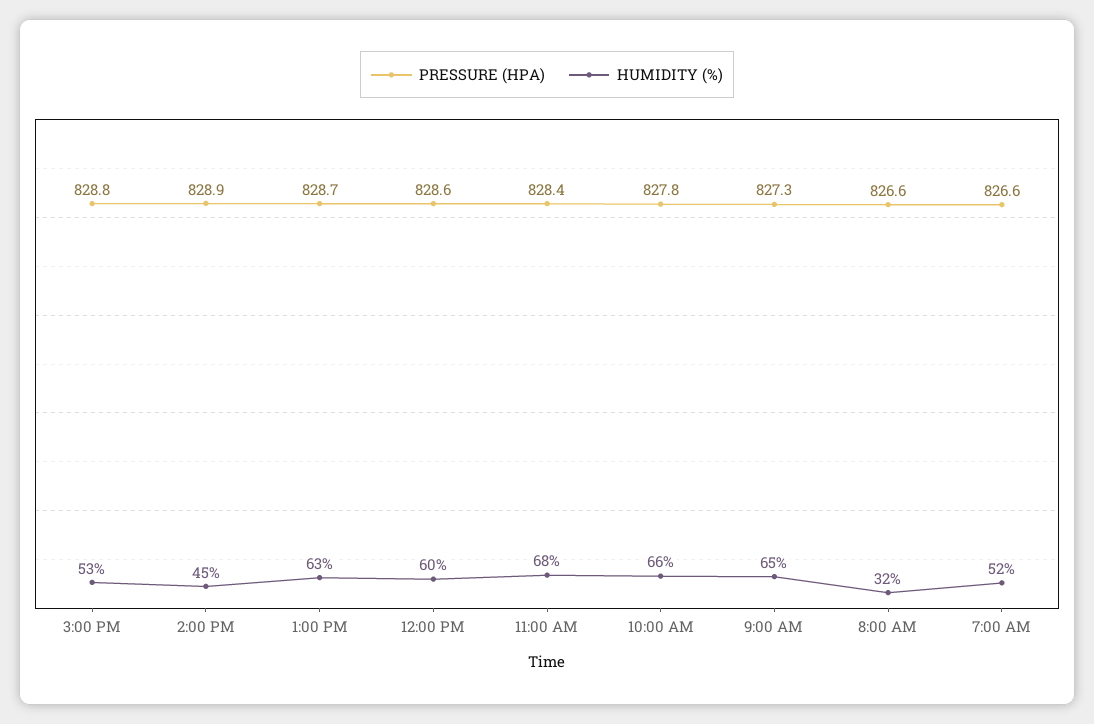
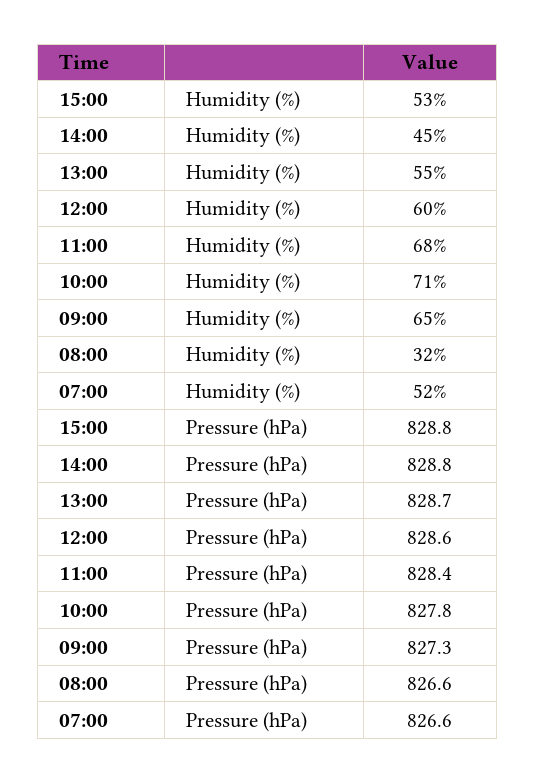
PRESSURE (HPA), 2:00 PM: 828.9 -> 828.8
HUMIDITY (%), 1:00 PM: 63 -> 55
HUMIDITY (%), 10:00 AM: 66 -> 71

